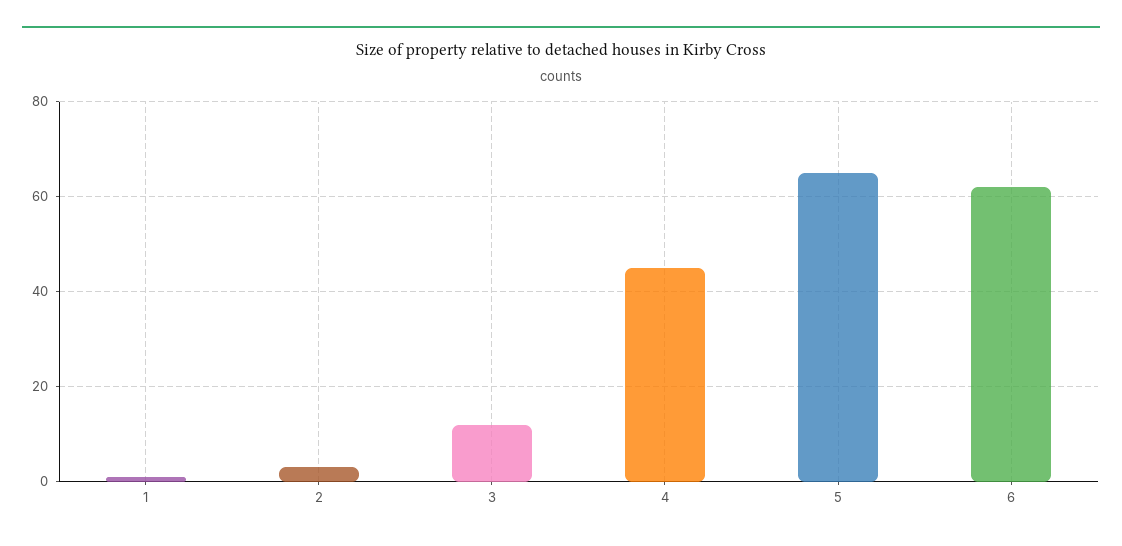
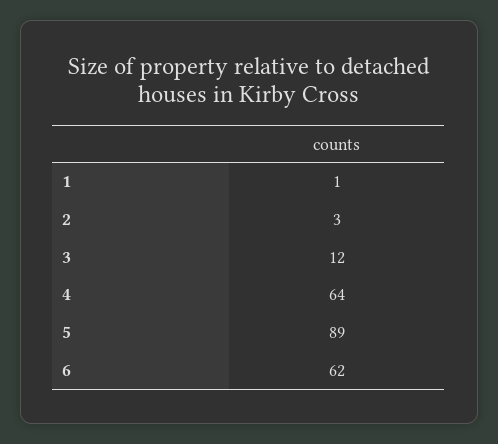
4: 45 -> 64
5: 65 -> 89

